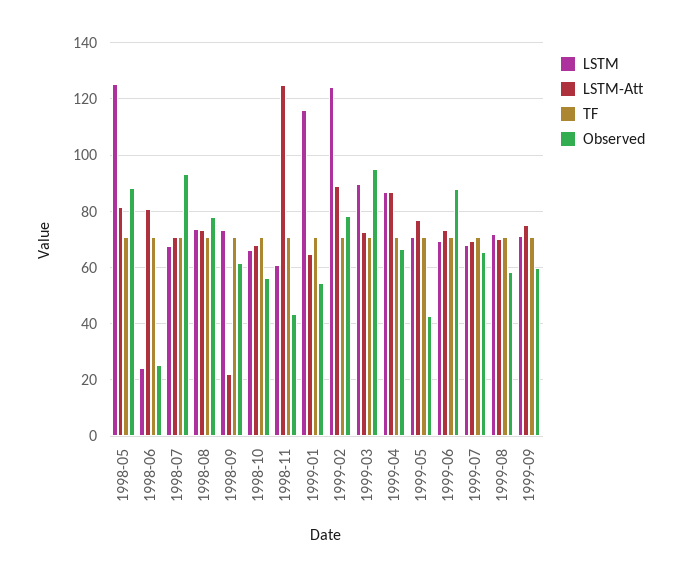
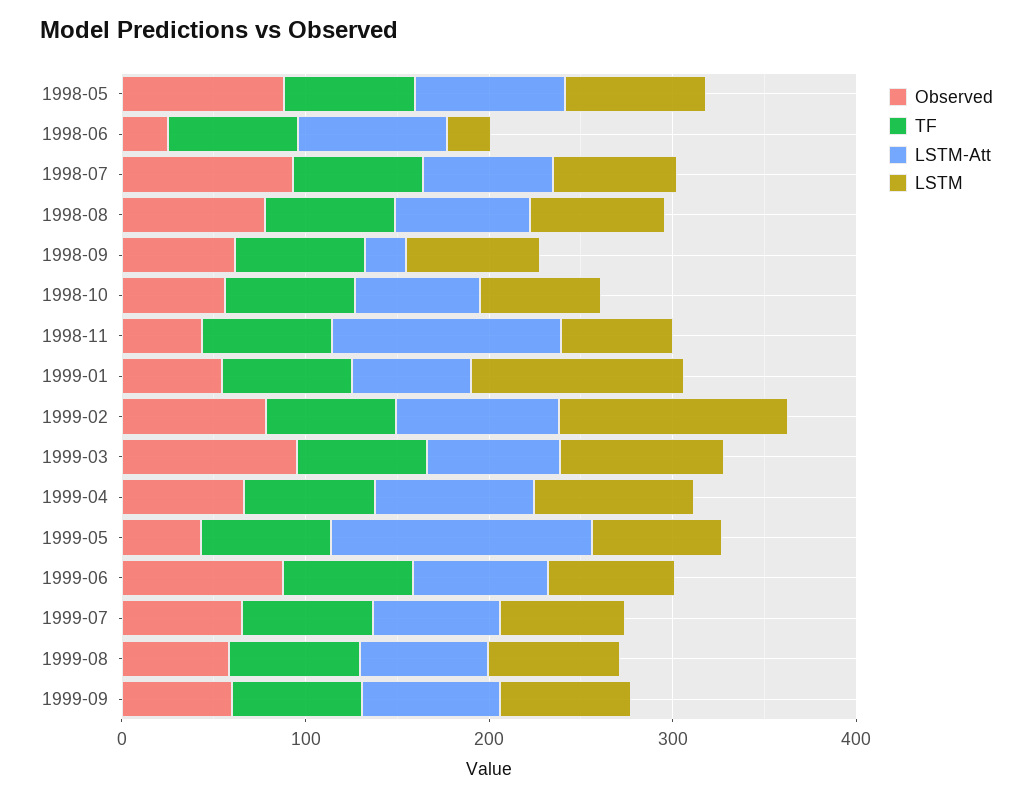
LSTM, 1998-05: 125 -> 80
LSTM-Att, 1999-05: 77.5 -> 140

